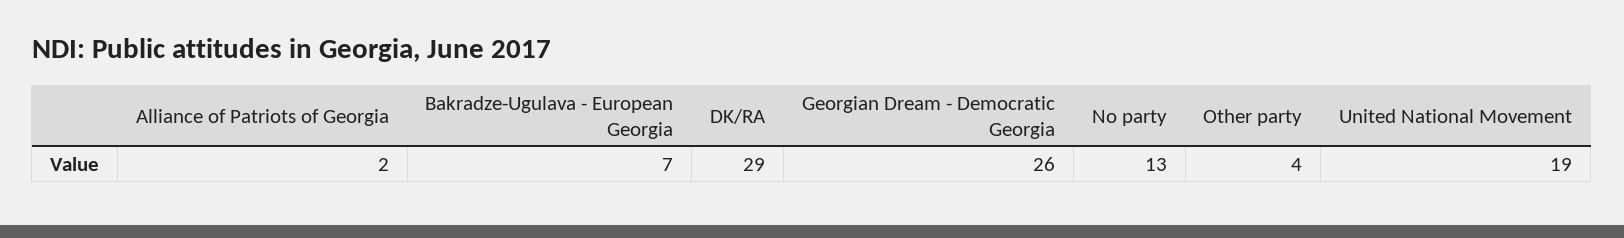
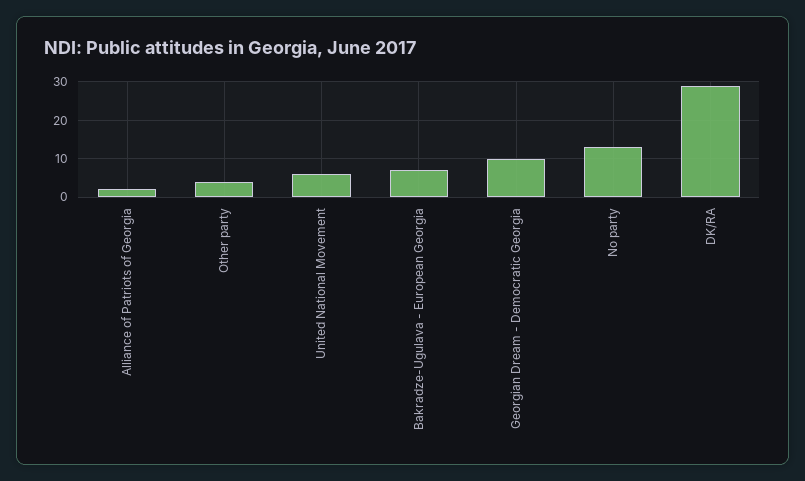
Georgian Dream - Democratic Georgia: 26 -> 10
United National Movement: 19 -> 5

